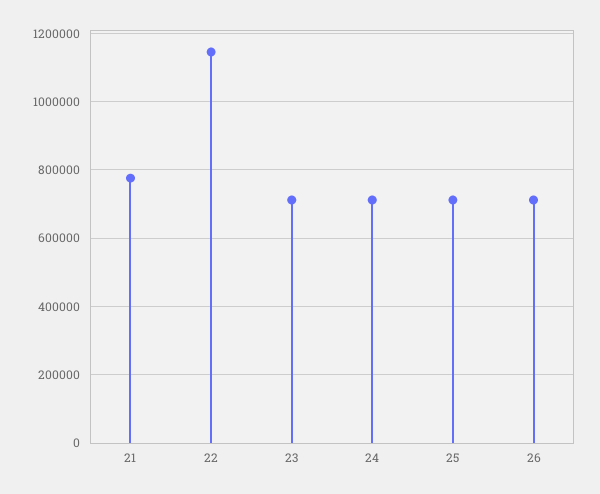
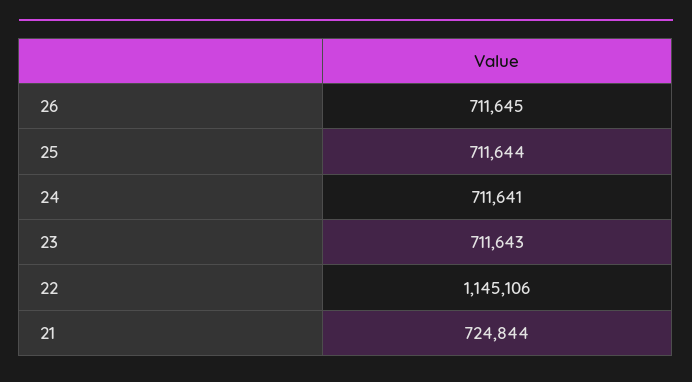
21: 780000 -> 724844

